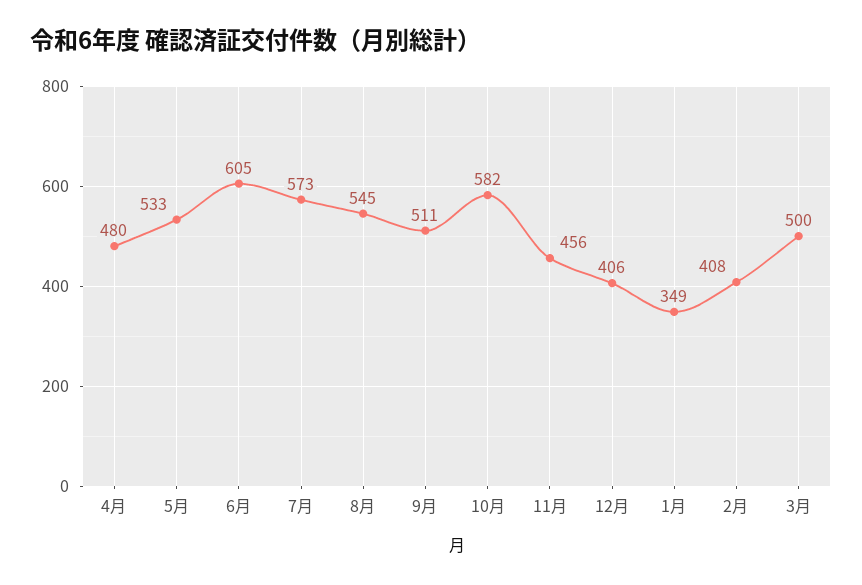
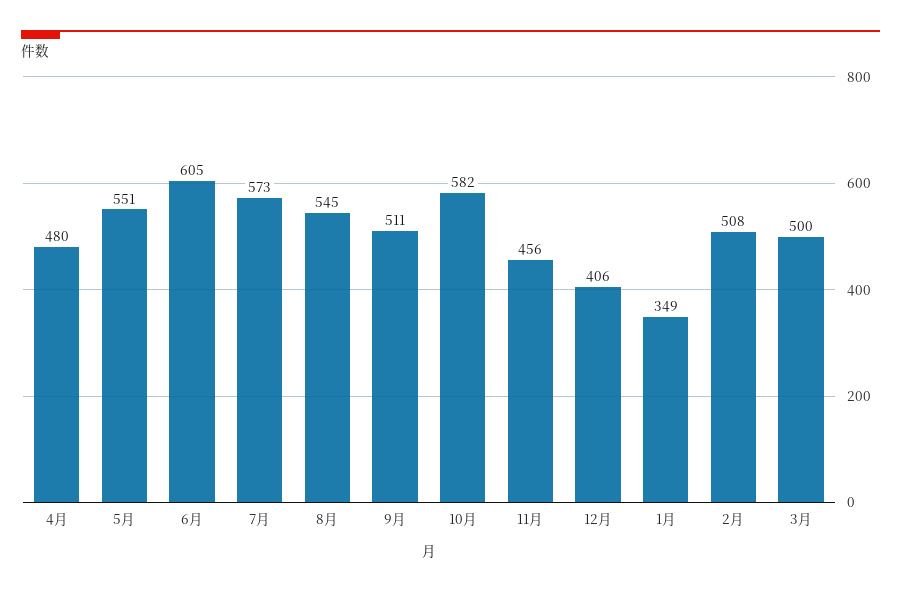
5月: 533 -> 551
2月: 408 -> 508

